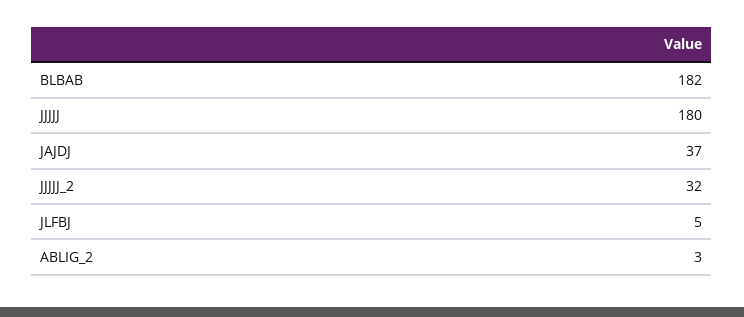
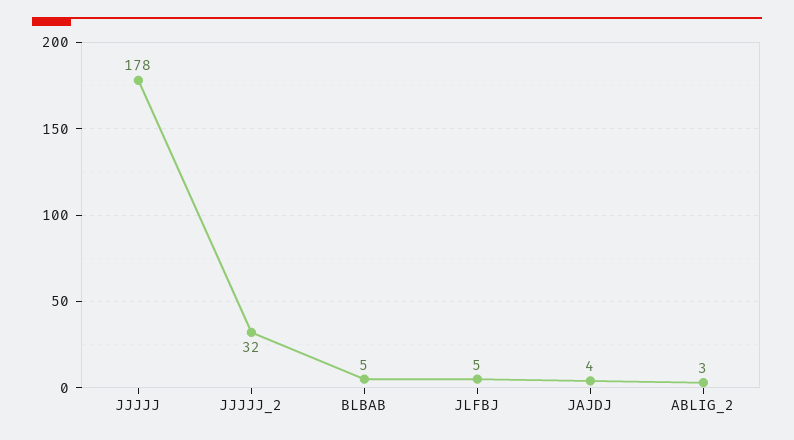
BLBAB: 182 -> 5
JJJJJ: 180 -> 178
JAJDJ: 37 -> 4

